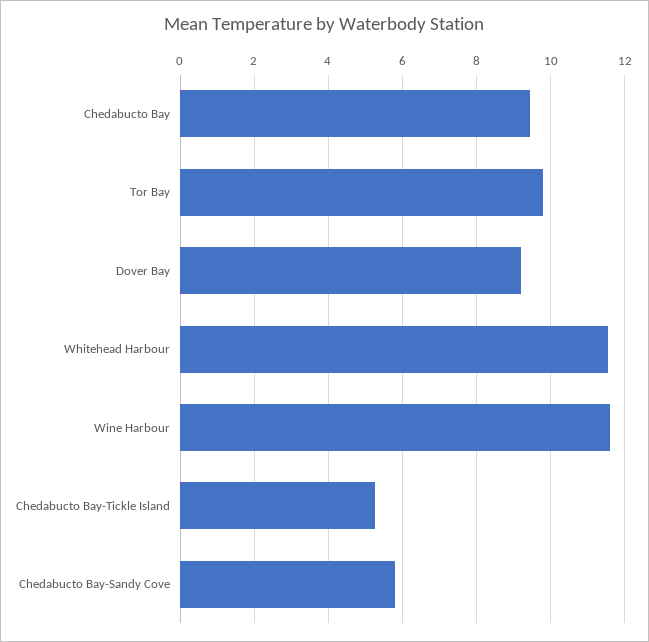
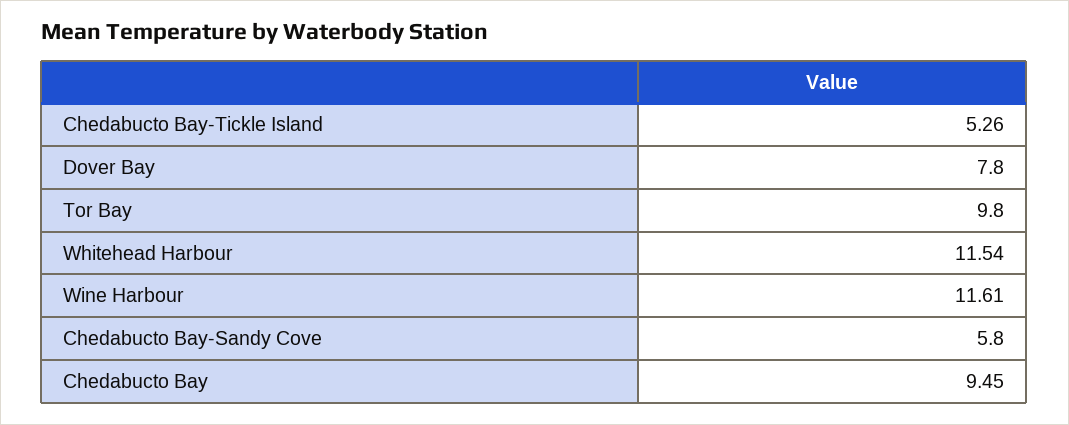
Dover Bay: 9.2 -> 7.8

